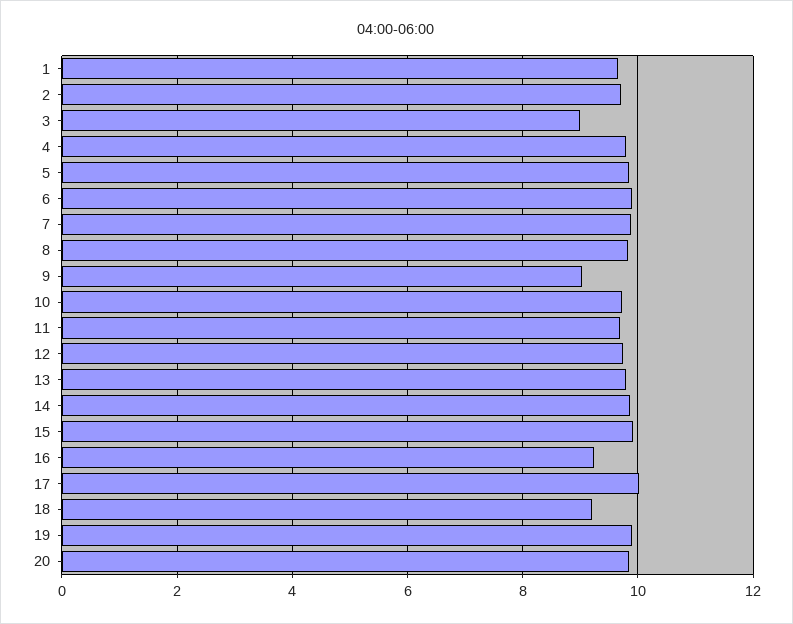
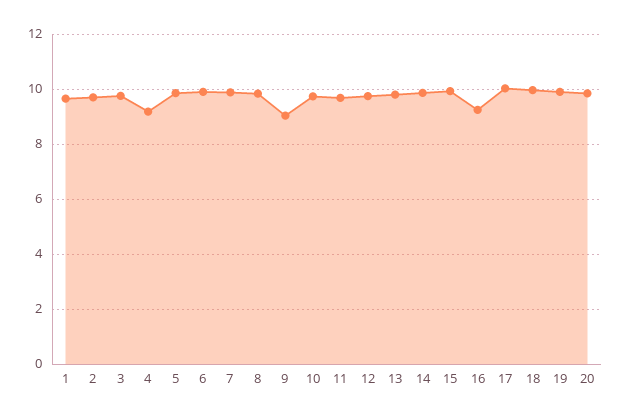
3: 9 -> 9.75
4: 9.8 -> 9.25
18: 9.2 -> 10

